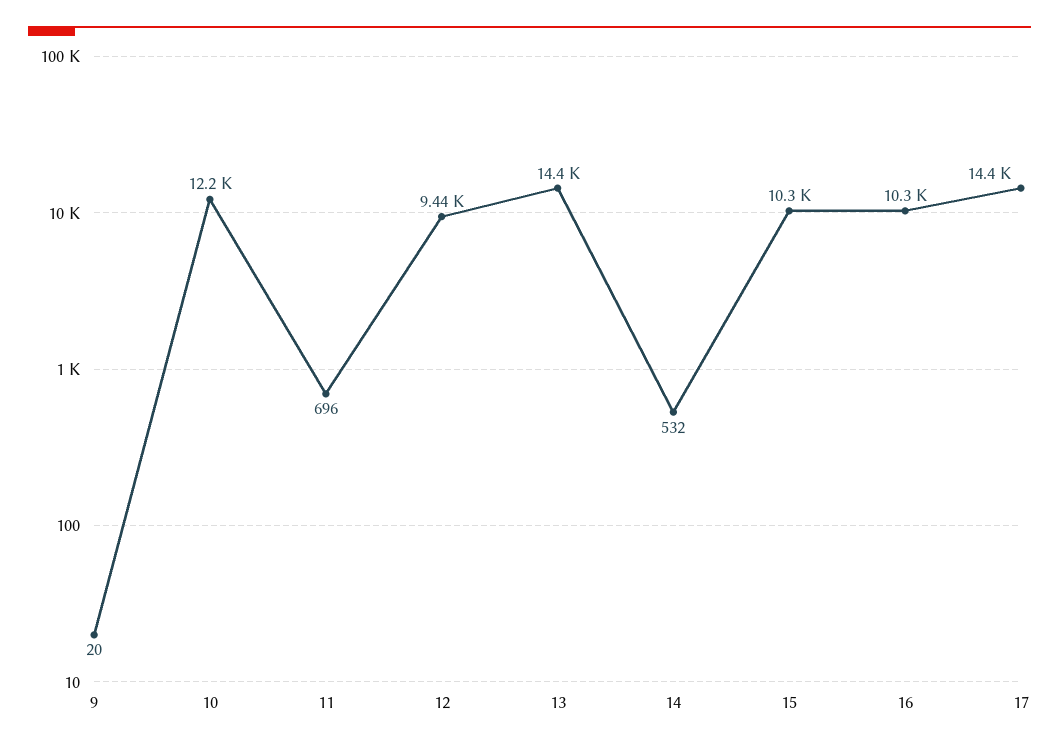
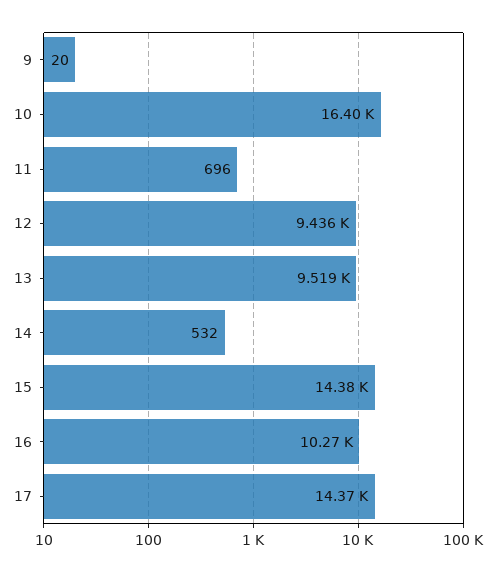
10: 12200 -> 16400
13: 14400 -> 9519
15: 10300 -> 14380

